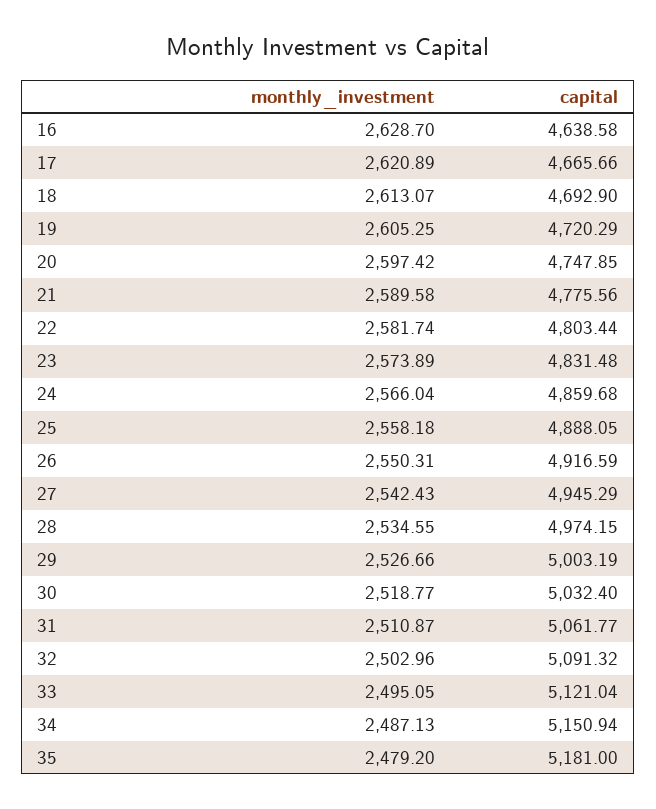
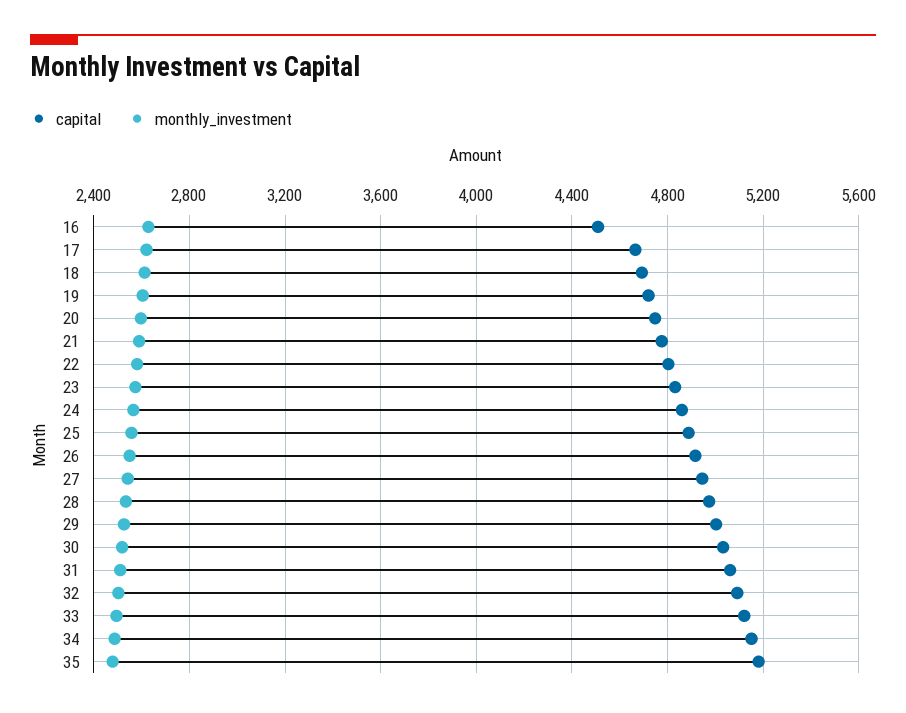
capital, 16: 4638.58 -> 4500

